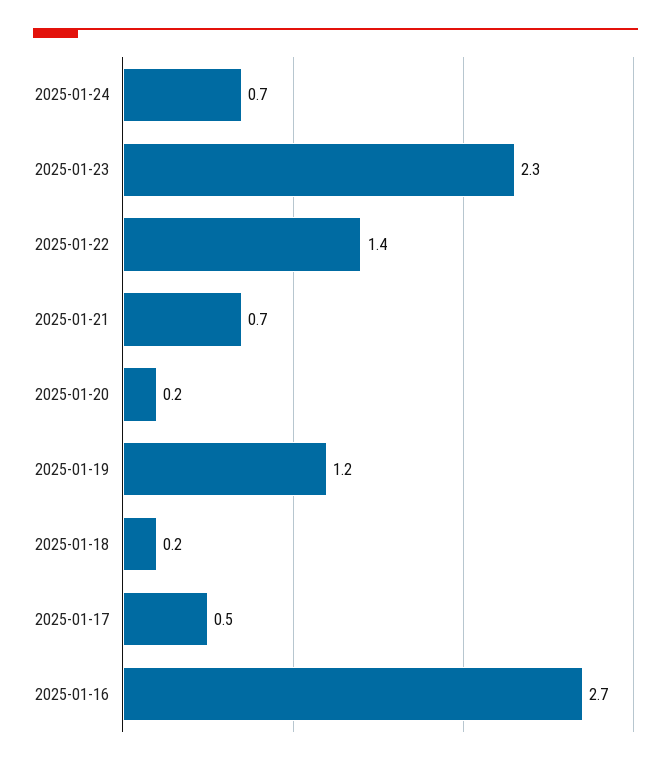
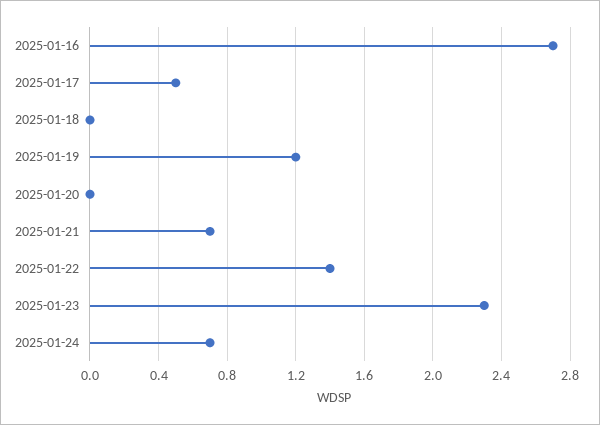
2025-01-20: 0.2 -> 0
2025-01-18: 0.2 -> 0

